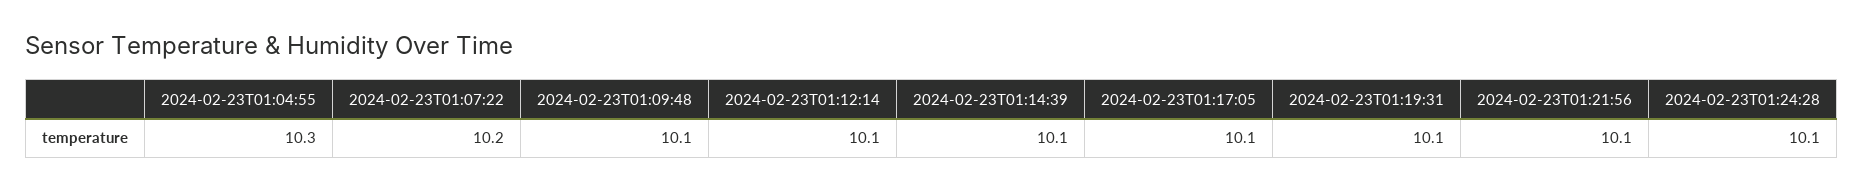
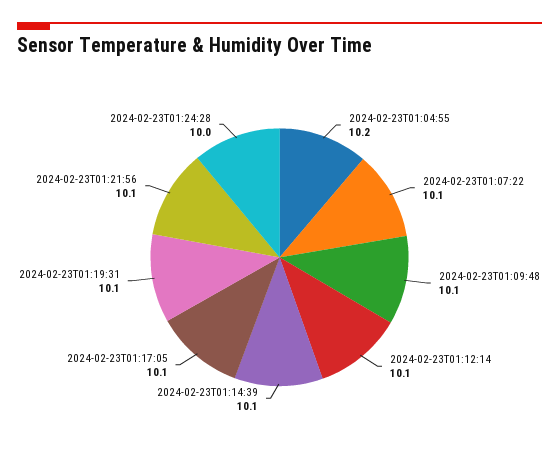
2024-02-23T01:04:55: 10.3 -> 10.2
2024-02-23T01:07:22: 10.2 -> 10.1
2024-02-23T01:24:28: 10.1 -> 10

